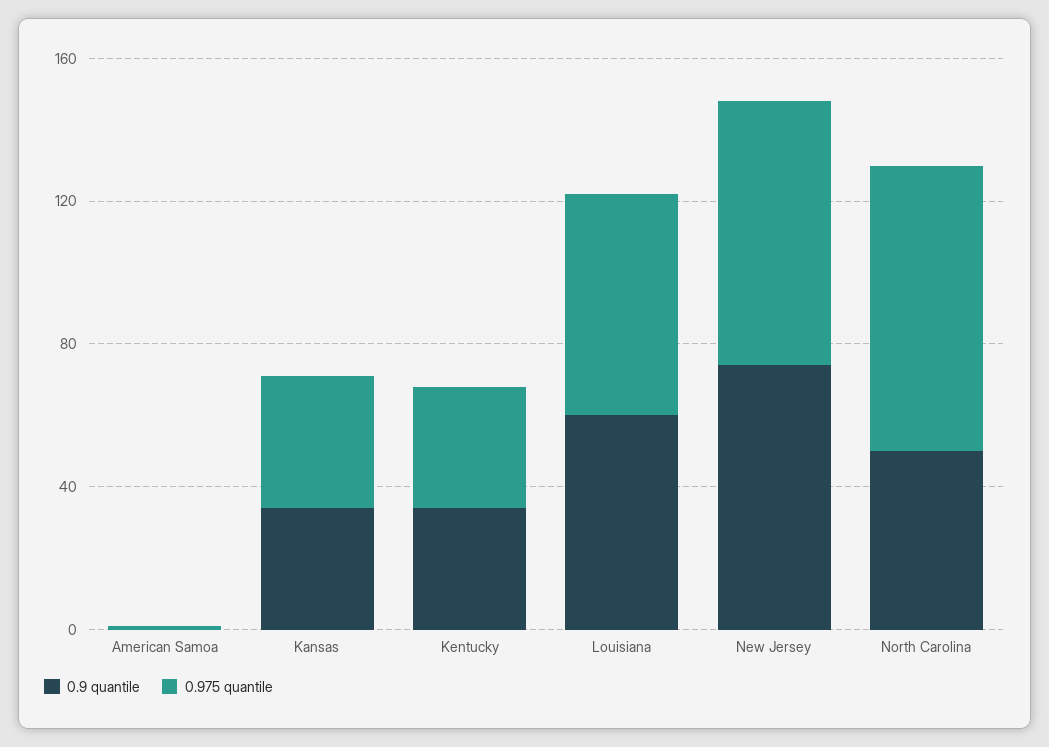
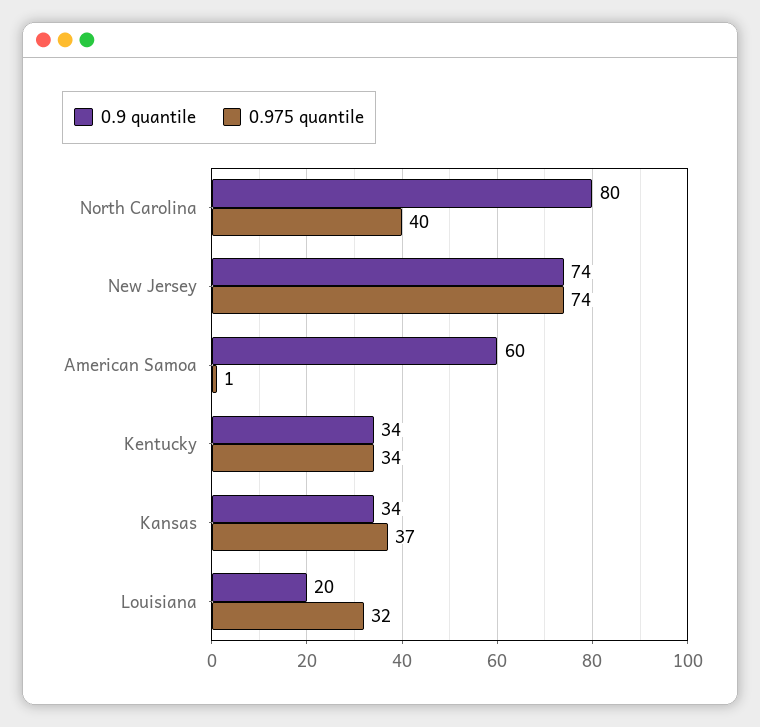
0.9 quantile, American Samoa: 0 -> 60
0.9 quantile, Louisiana: 60 -> 20
0.975 quantile, Louisiana: 60 -> 32
0.9 quantile, North Carolina: 50 -> 80
0.975 quantile, North Carolina: 80 -> 40

